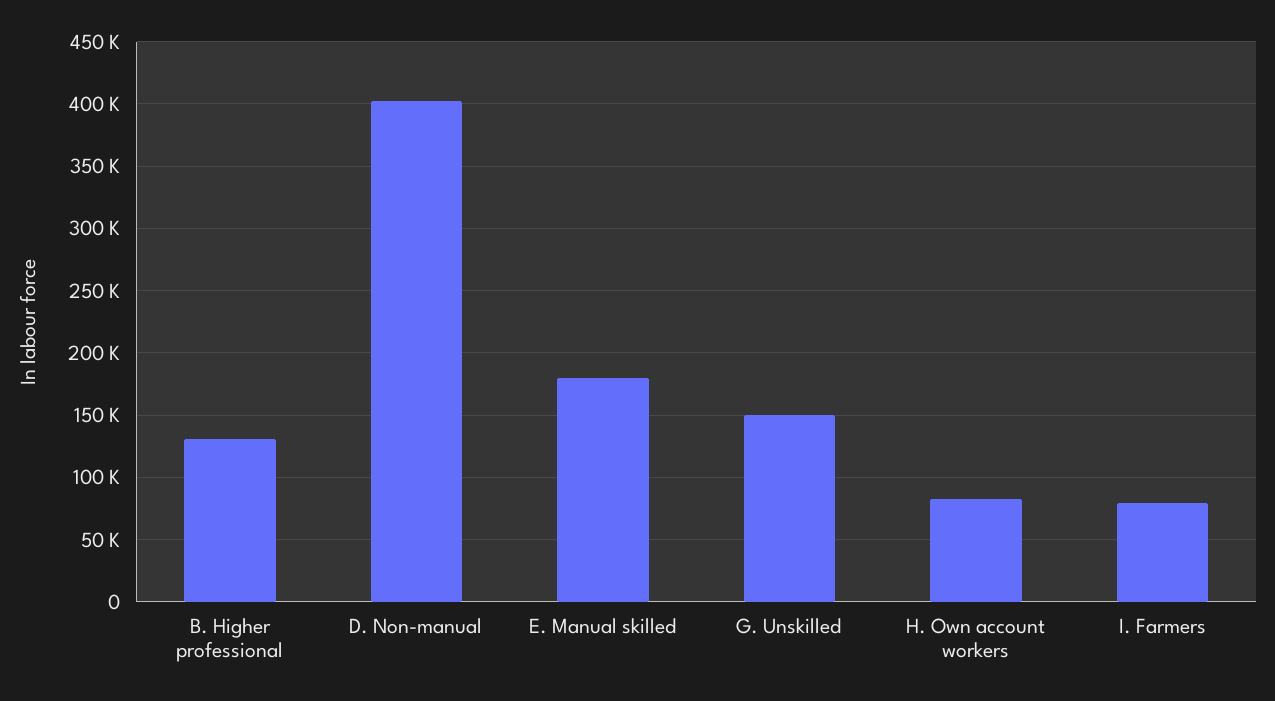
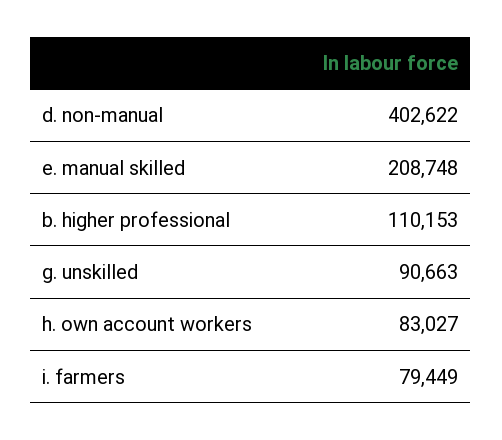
B. Higher professional: 130000 -> 110153
E. Manual skilled: 180000 -> 208748
G. Unskilled: 150000 -> 90663

